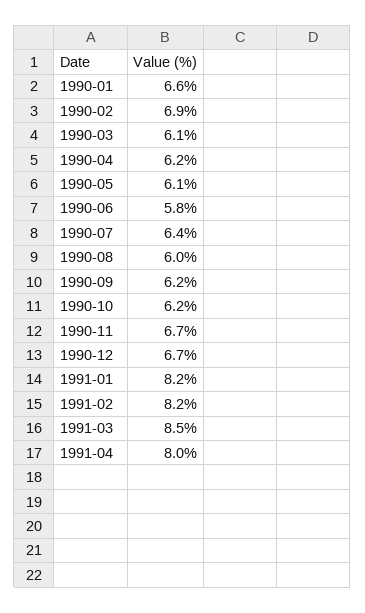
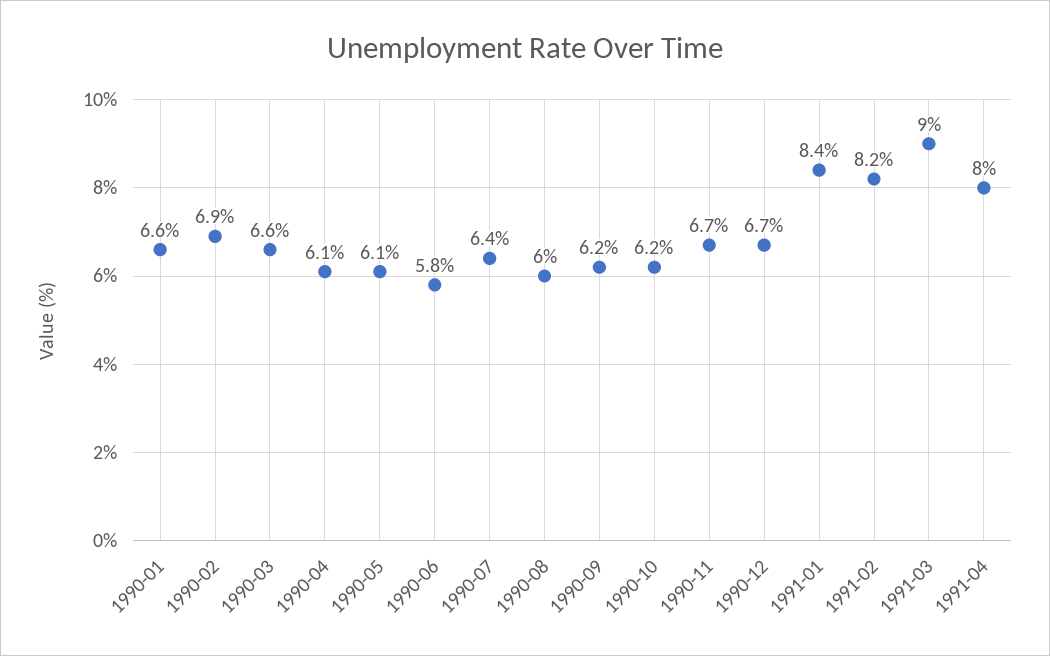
1990-03: 6.1 -> 6.6
1990-04: 6.2 -> 6.1
1991-01: 8.2 -> 8.4
1991-03: 8.5 -> 9

